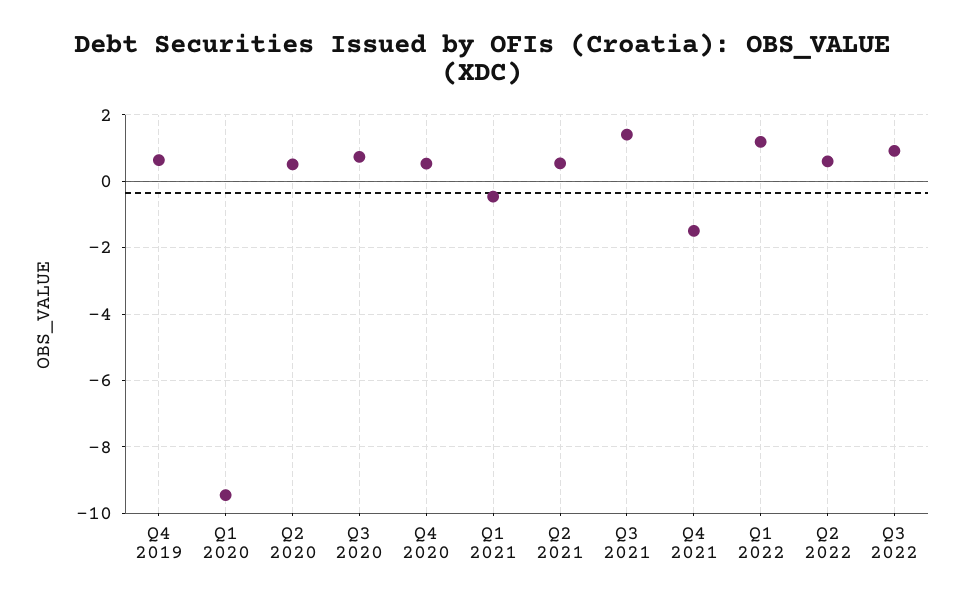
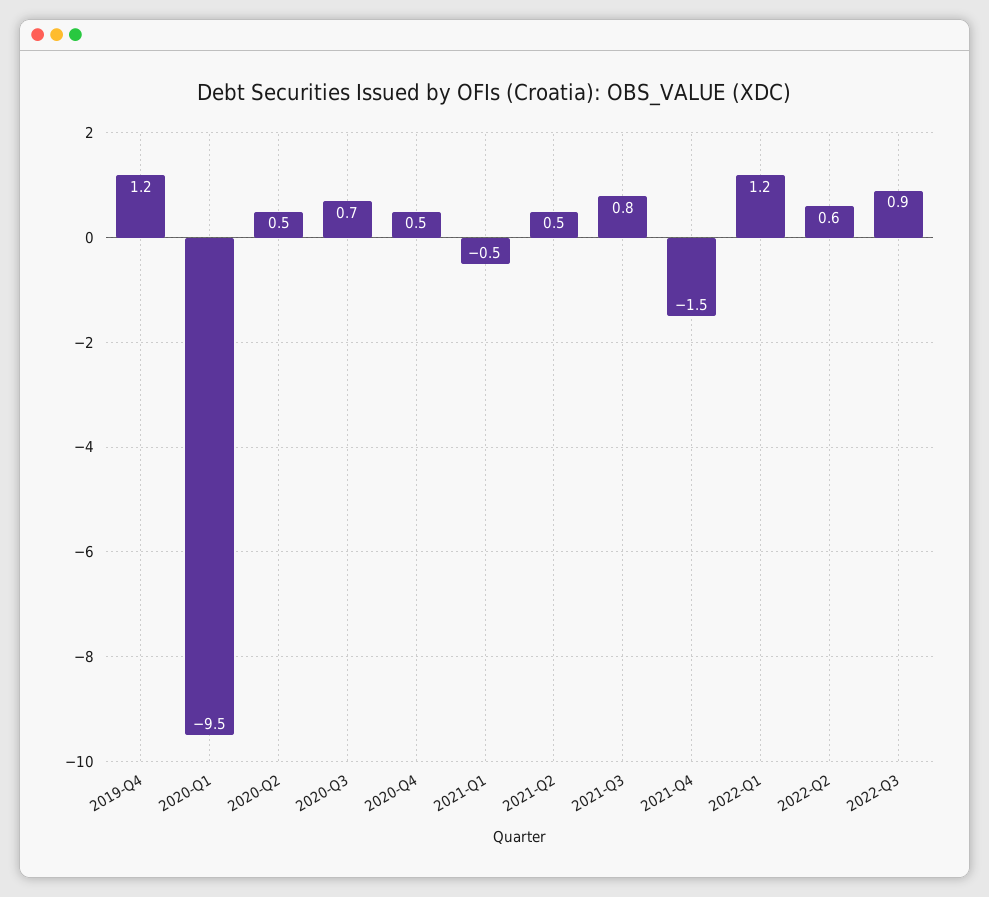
Q4 2019: 0.6 -> 1.2
Q3 2021: 1.4 -> 0.8

